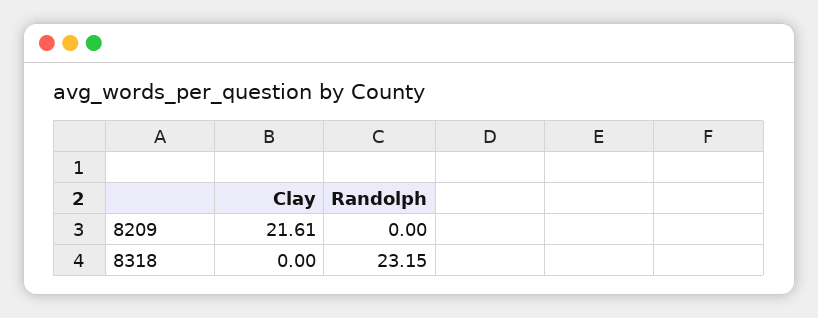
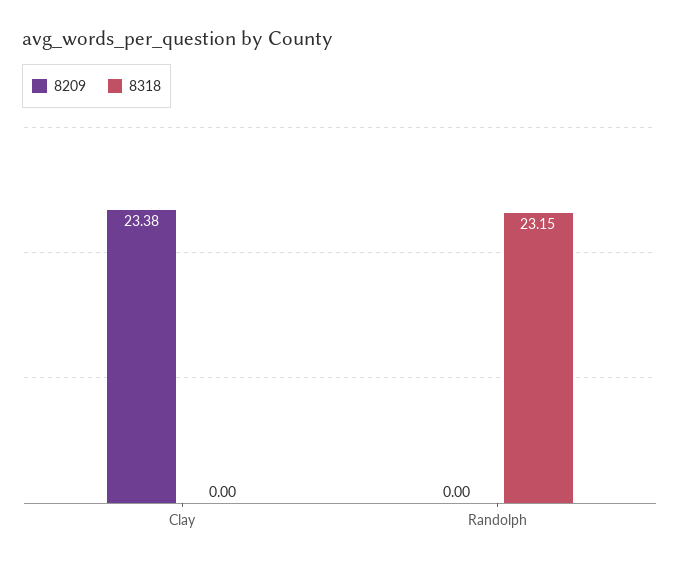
8209, Clay: 21.61 -> 23.38

